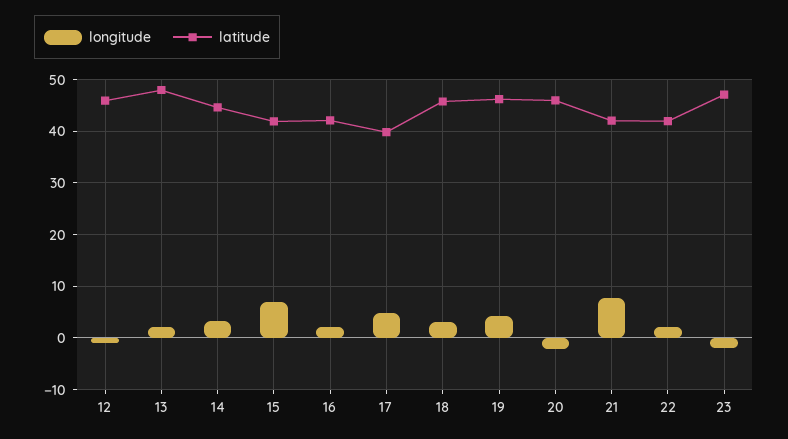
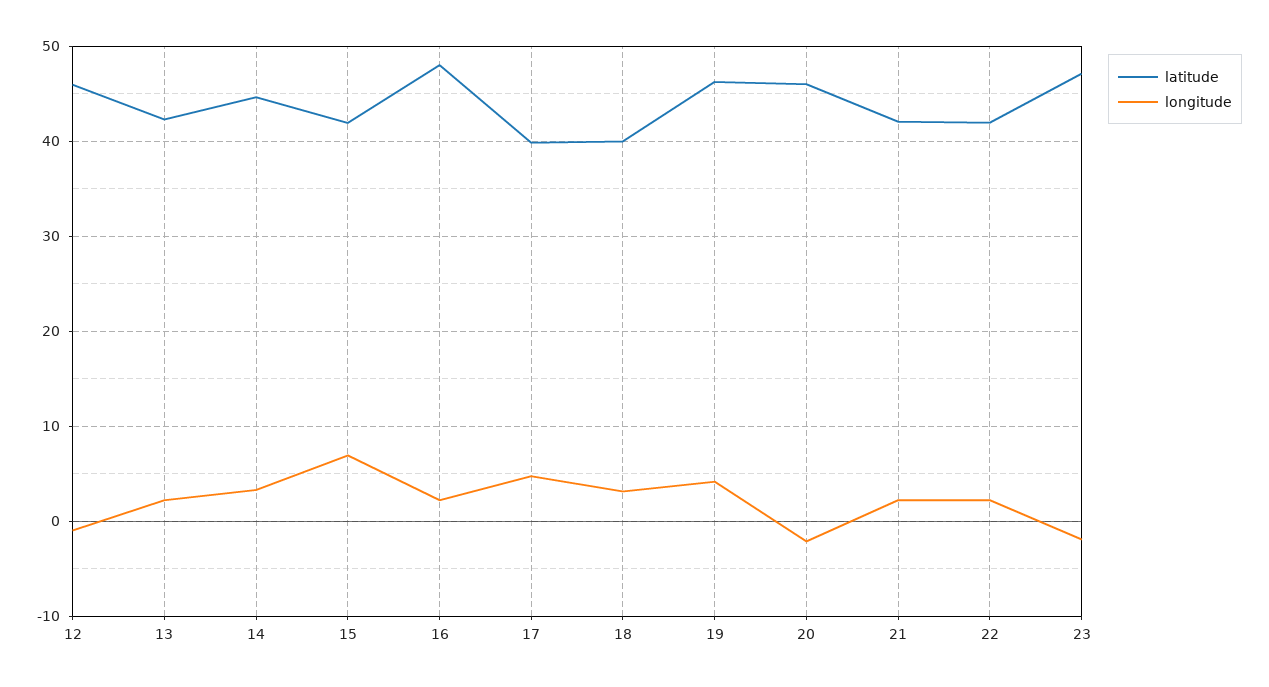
latitude, 13: 48 -> 42
latitude, 16: 42 -> 48
latitude, 18: 46 -> 40
longitude, 21: 8 -> 2

